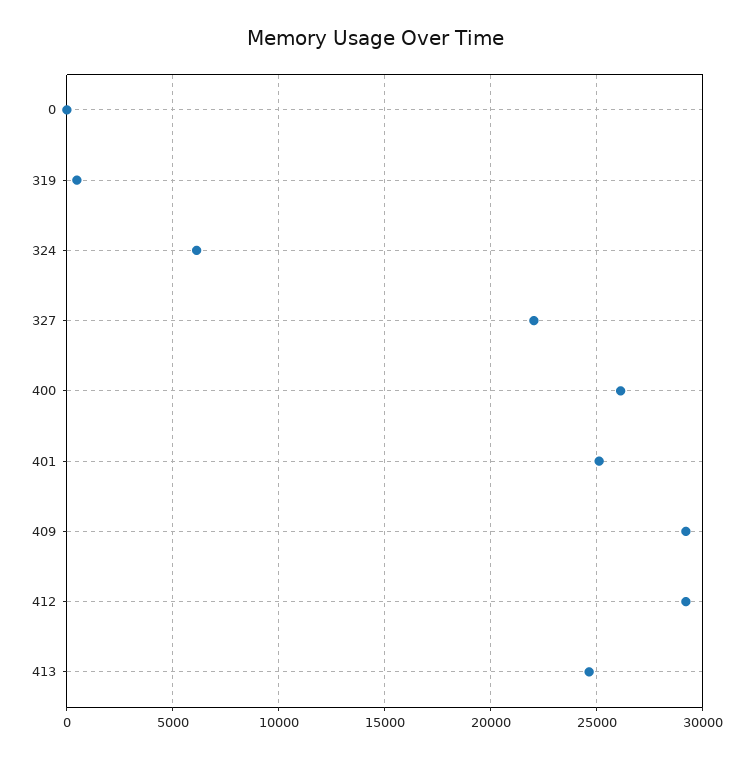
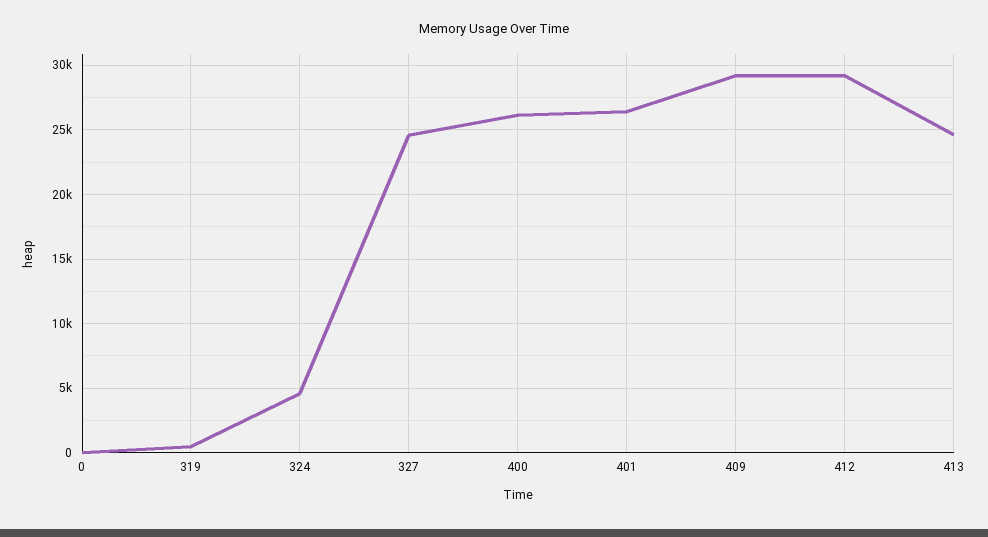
324: 6000 -> 4500
327: 22000 -> 24500
401: 25000 -> 26500

